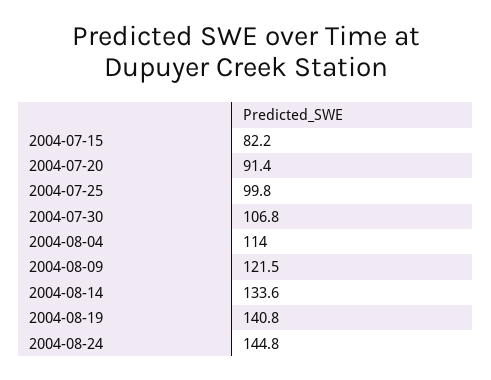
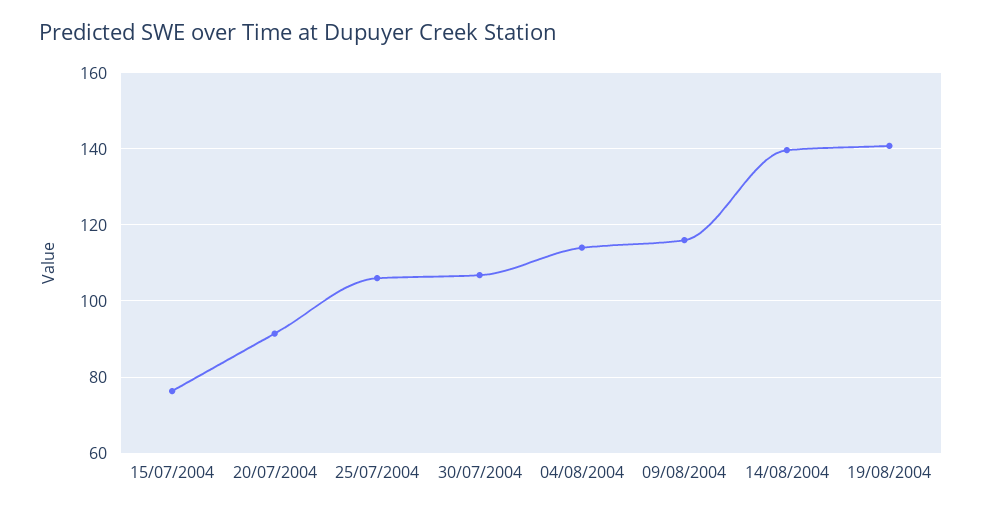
2004-07-15: 82.2 -> 76
2004-07-25: 99.8 -> 106
2004-08-09: 121.5 -> 116
2004-08-14: 133.6 -> 140
2004-08-24: 144.8 -> none

